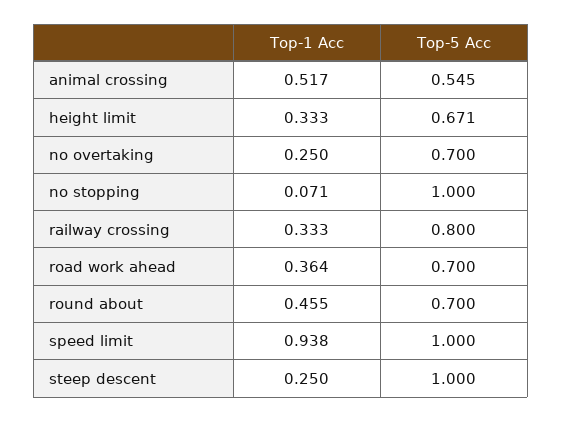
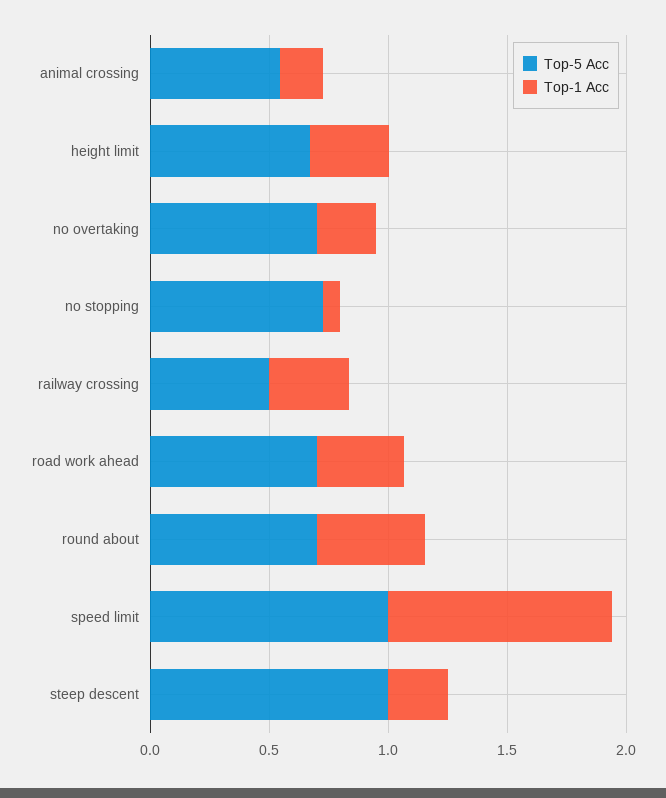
Top-1 Acc, animal crossing: 0.517 -> 0.2
Top-5 Acc, no stopping: 1 -> 0.7
Top-5 Acc, railway crossing: 0.8 -> 0.5

